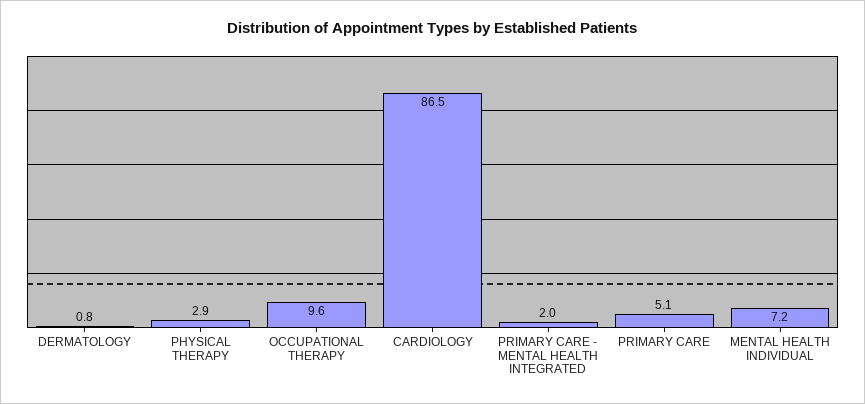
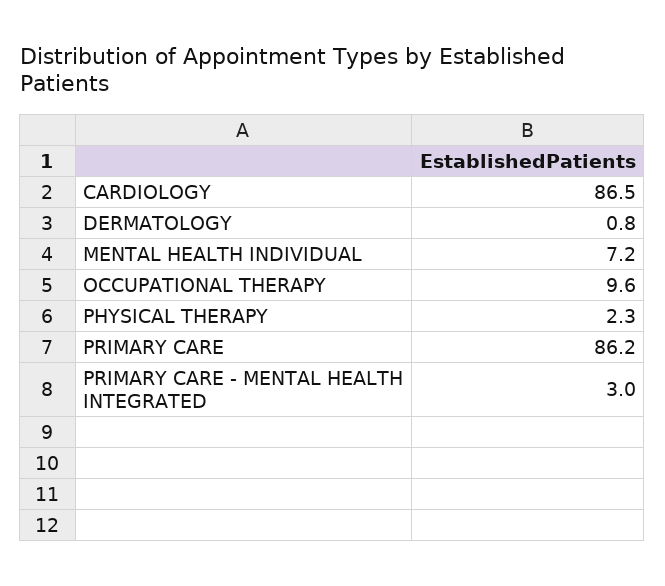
PHYSICAL THERAPY: 2.9 -> 2.3
PRIMARY CARE - MENTAL HEALTH INTEGRATED: 2 -> 3
PRIMARY CARE: 5.1 -> 86.2

